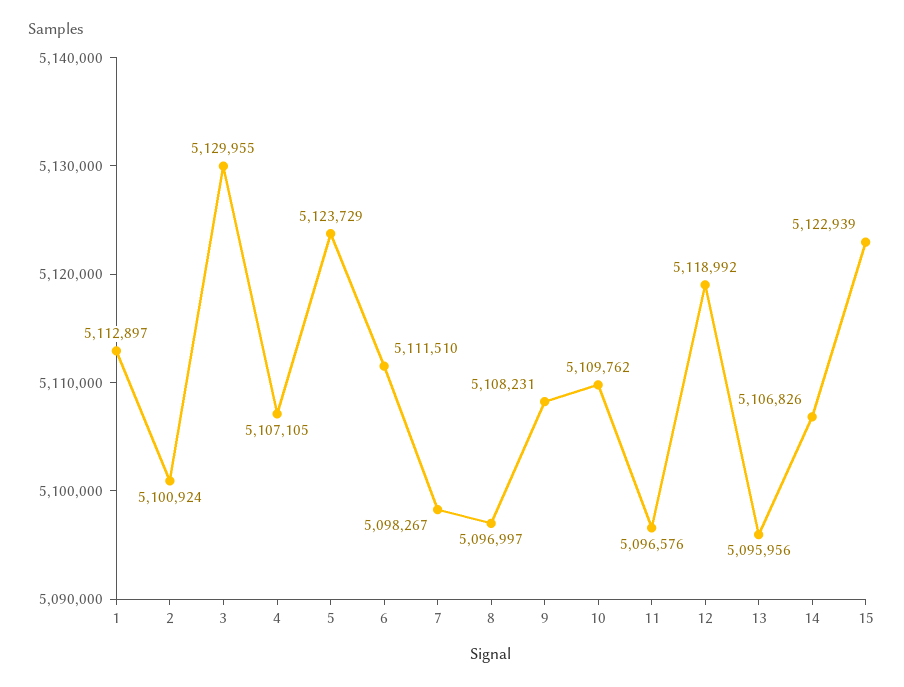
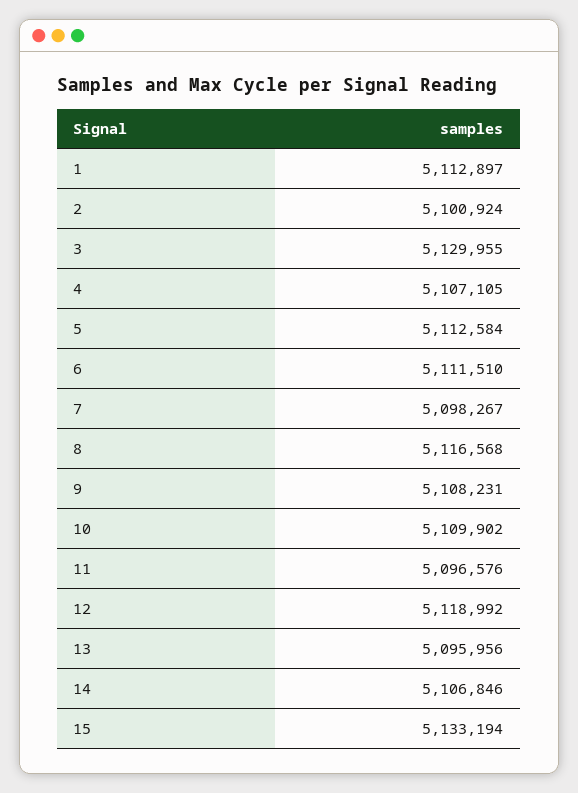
5: 5123729 -> 5112584
8: 5096997 -> 5116568
10: 5109762 -> 5109902
14: 5106826 -> 5106846
15: 5122939 -> 5133194

